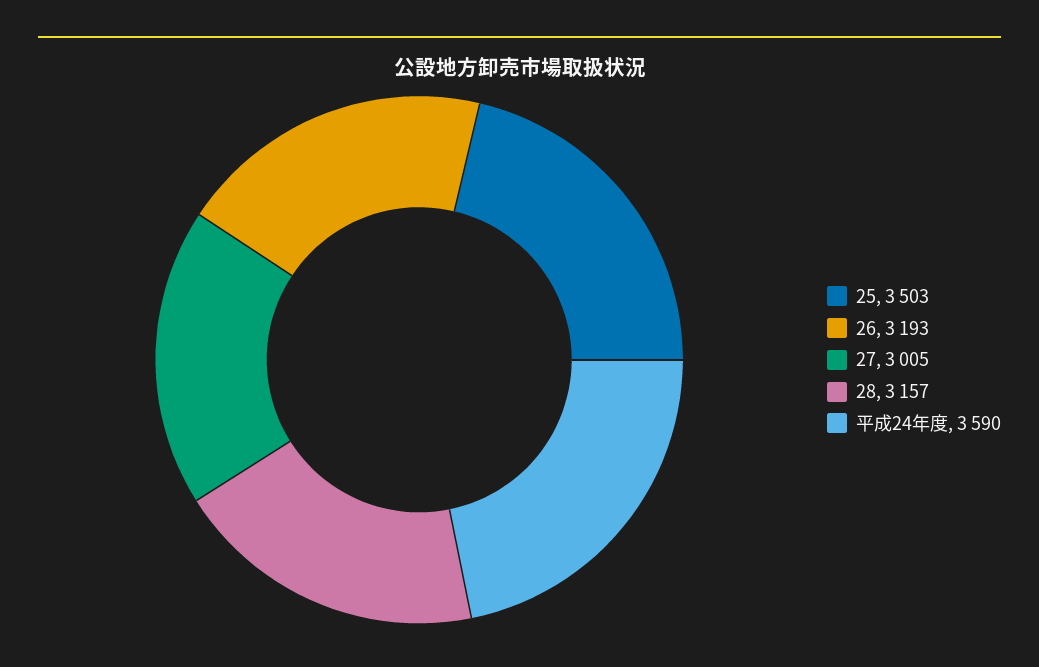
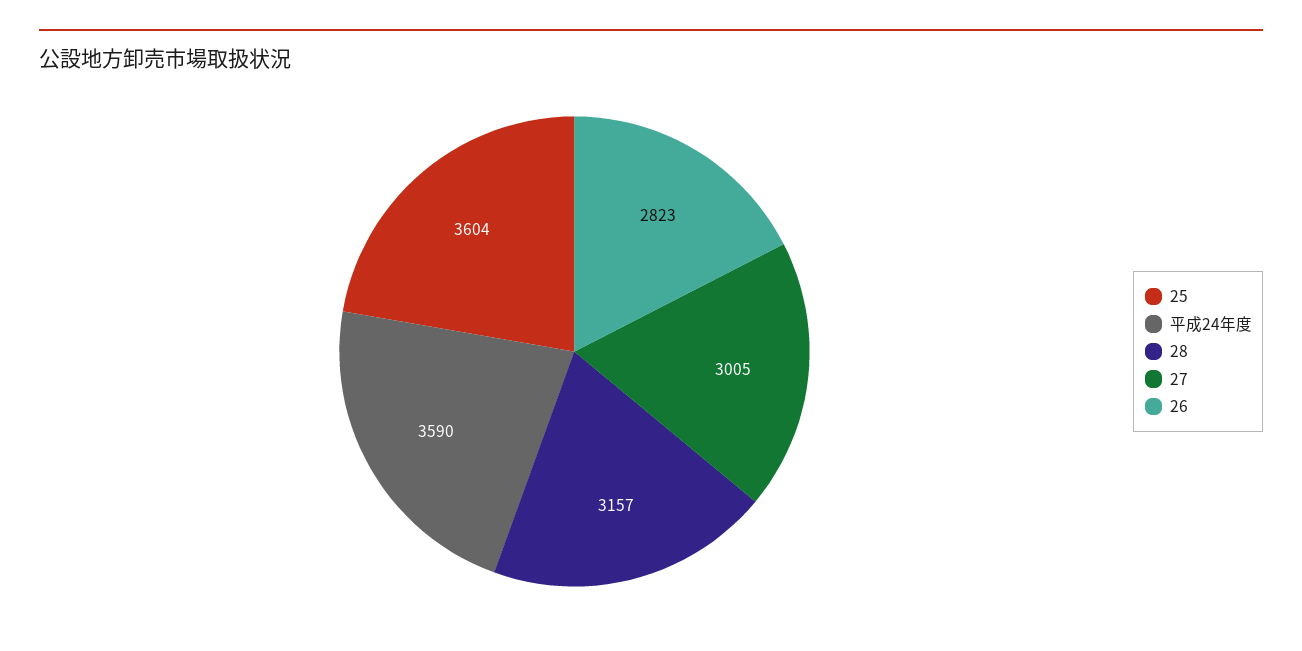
25: 3503 -> 3604
26: 3193 -> 2823

